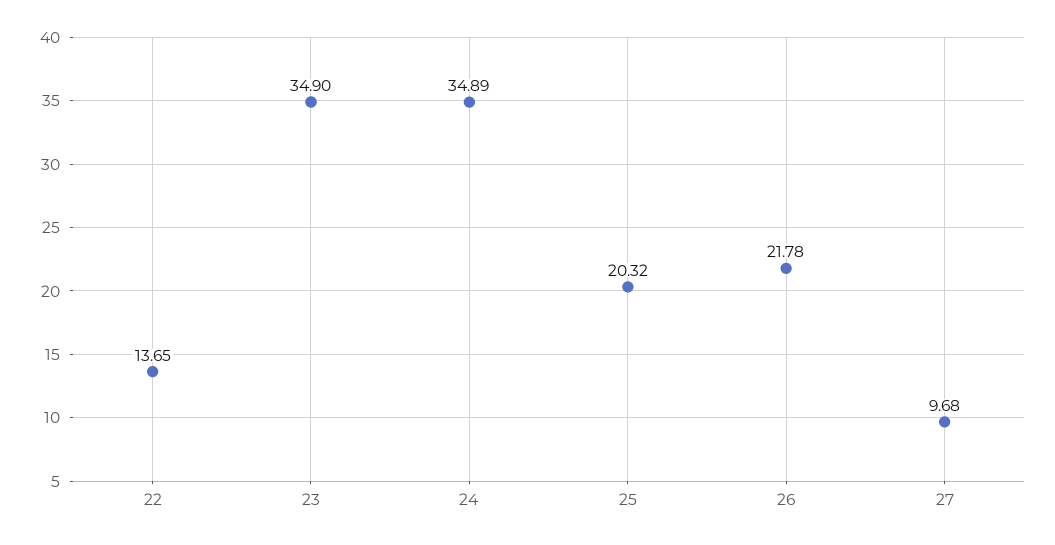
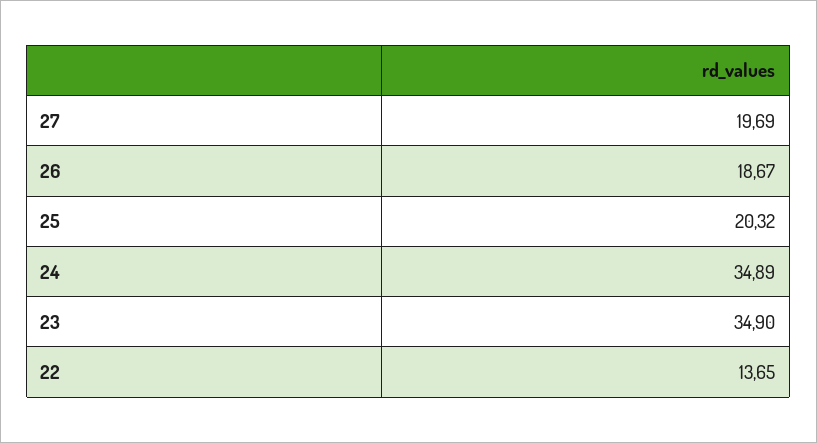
26: 21.78 -> 18.67
27: 9.68 -> 19.69

